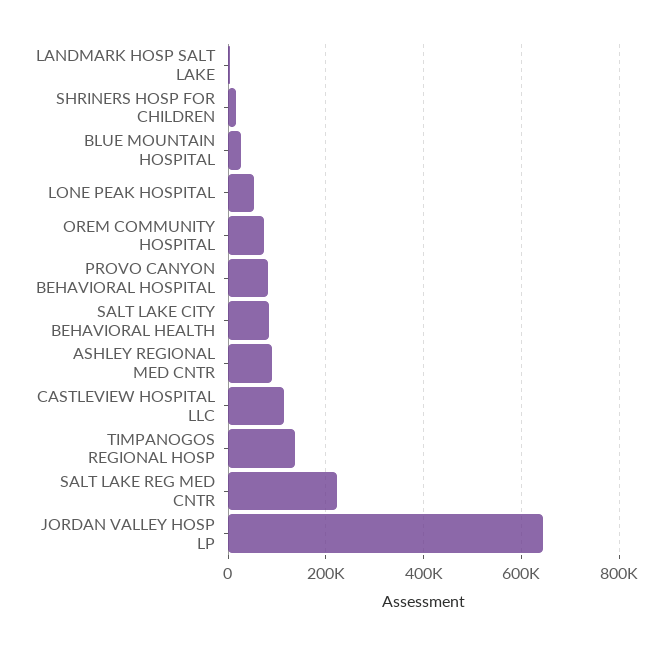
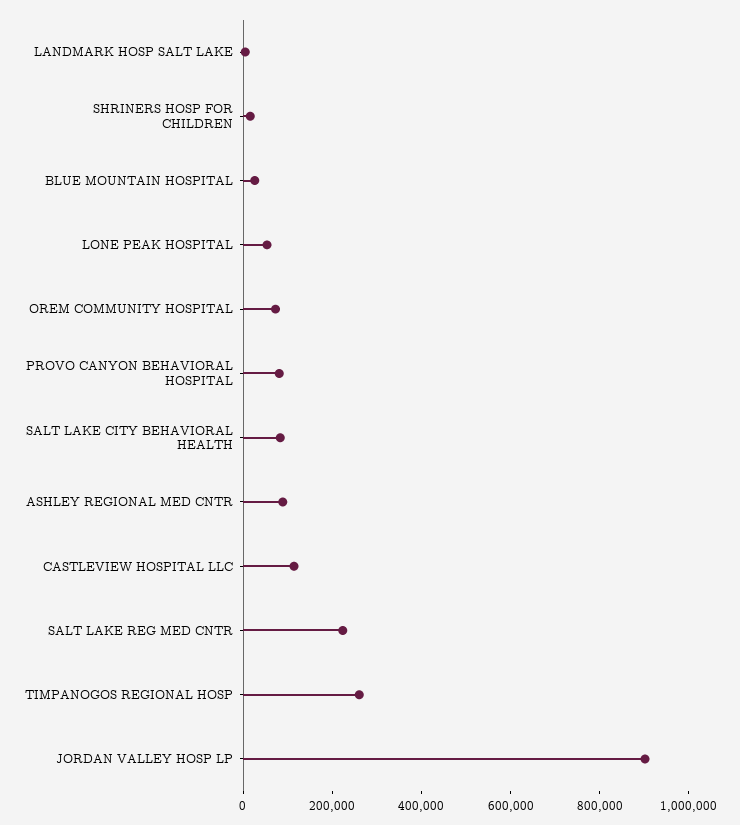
TIMPANOGOS REGIONAL HOSP: 140000 -> 250000
JORDAN VALLEY HOSP LP: 640000 -> 900000

